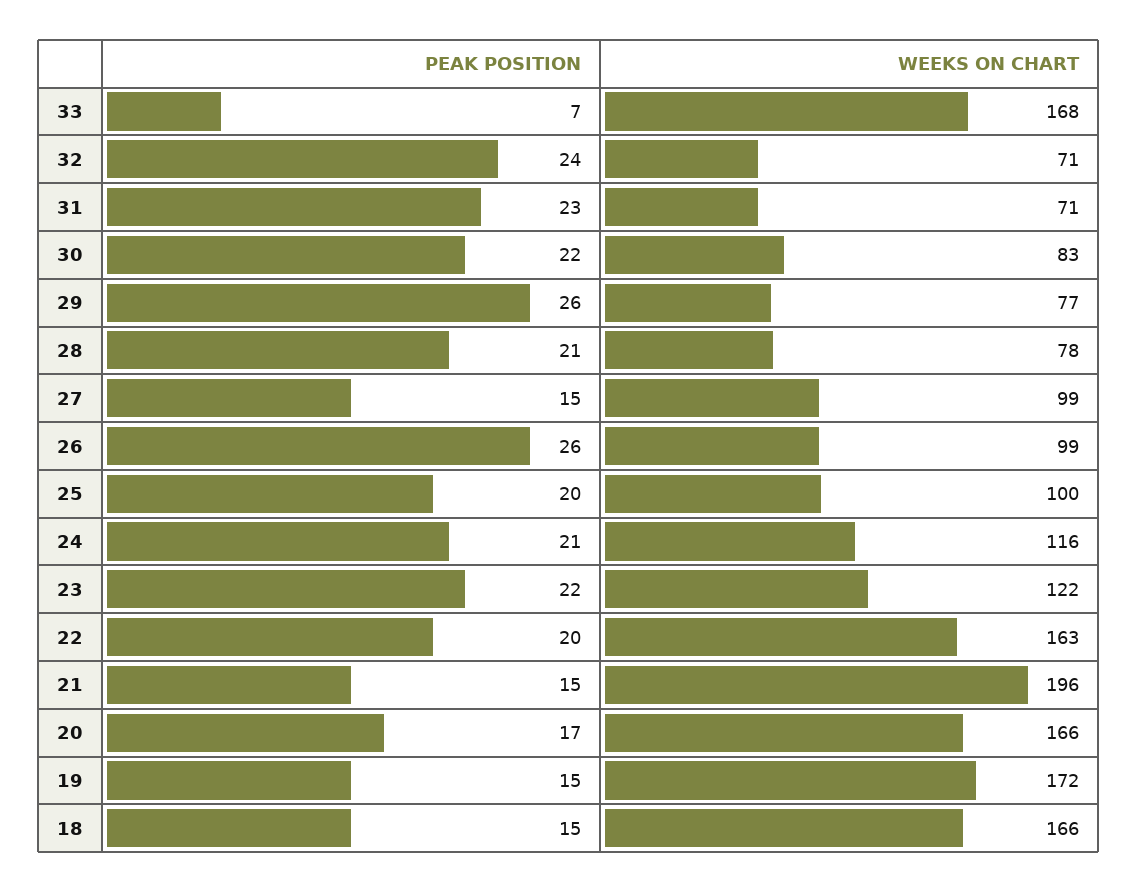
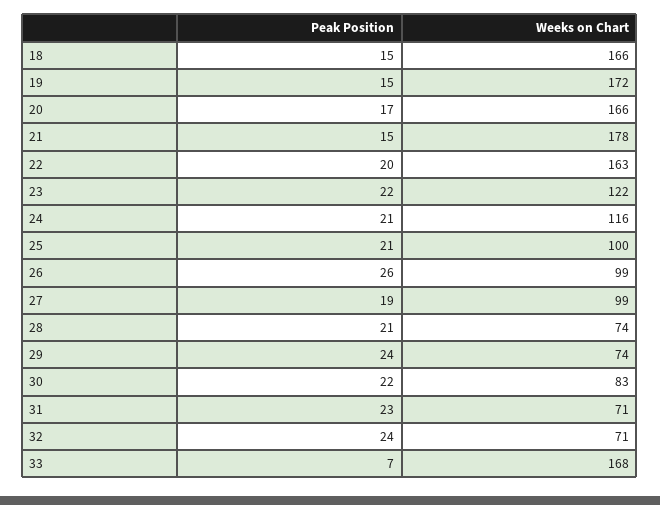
PEAK POSITION, 29: 26 -> 24
WEEKS ON CHART, 29: 77 -> 74
WEEKS ON CHART, 28: 78 -> 74
PEAK POSITION, 27: 15 -> 19
PEAK POSITION, 25: 20 -> 21
WEEKS ON CHART, 21: 196 -> 178

